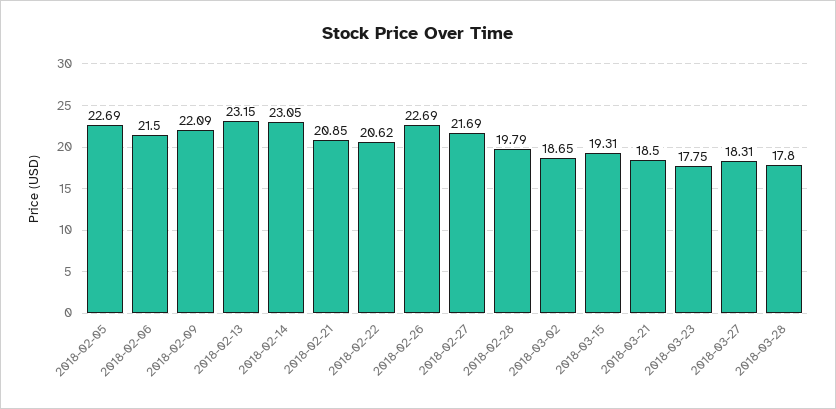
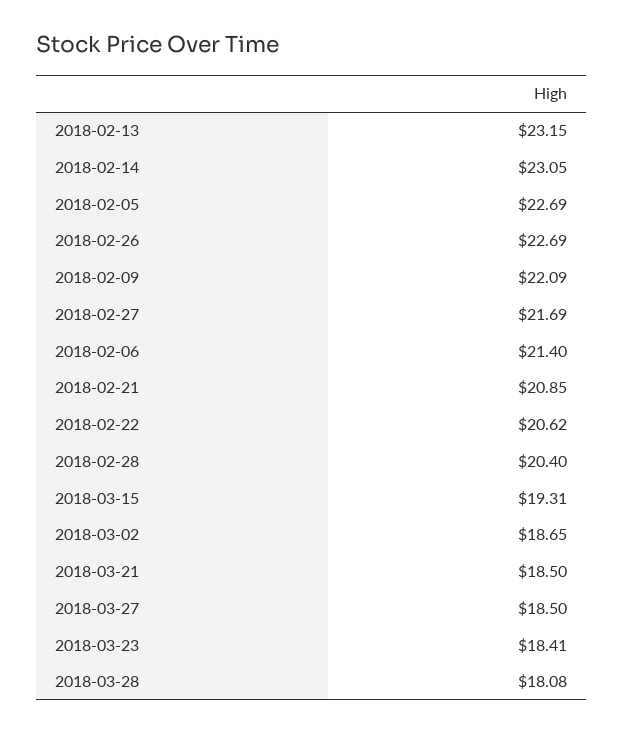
2018-02-06: 21.5 -> 21.4
2018-02-28: 19.79 -> 20.4
2018-03-23: 17.75 -> 18.41
2018-03-27: 18.31 -> 18.5
2018-03-28: 17.8 -> 18.08

